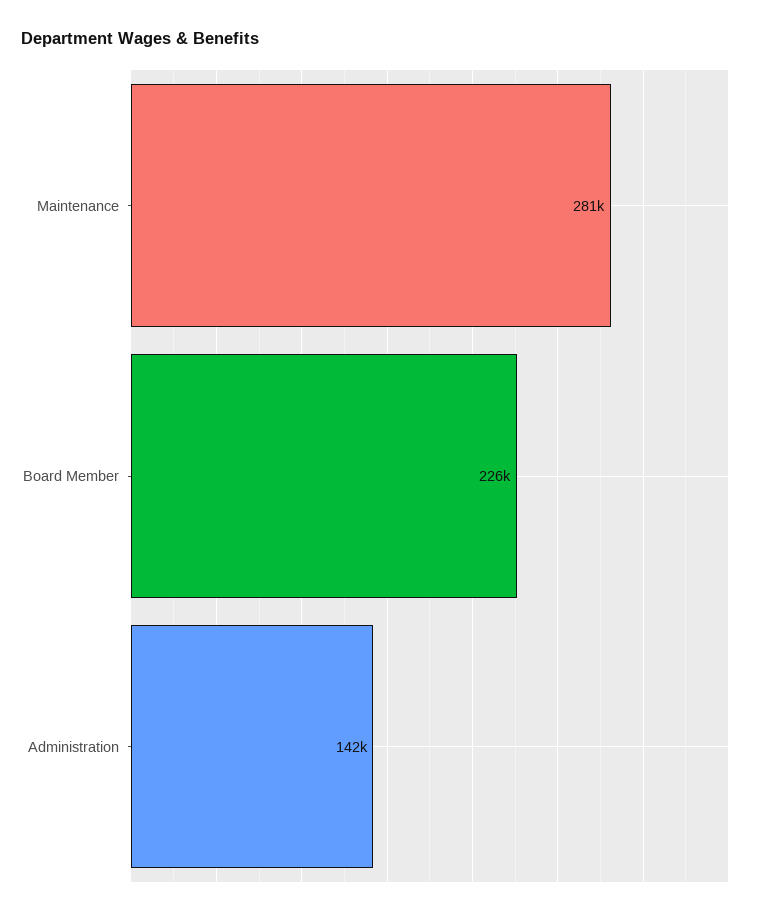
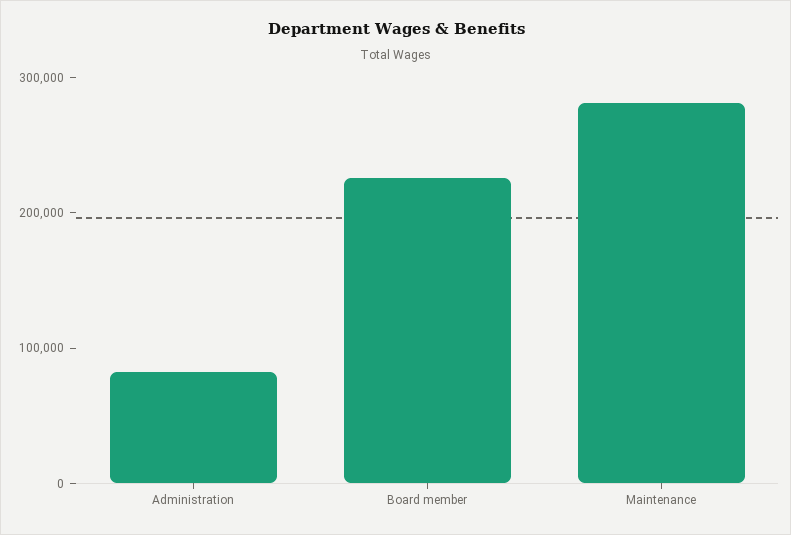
Administration: 142000 -> 80000

